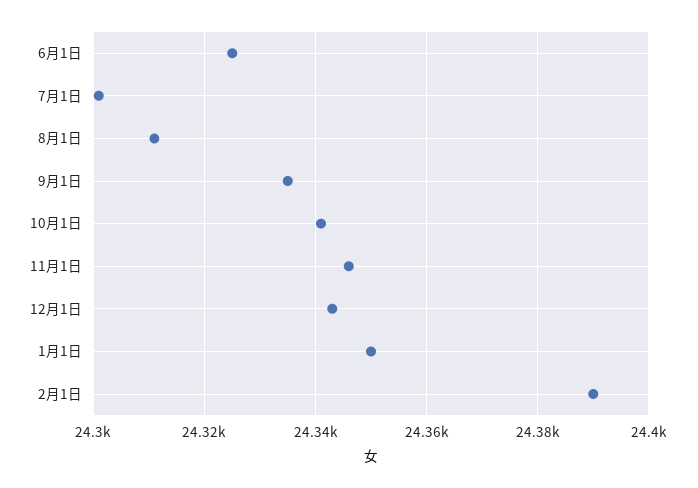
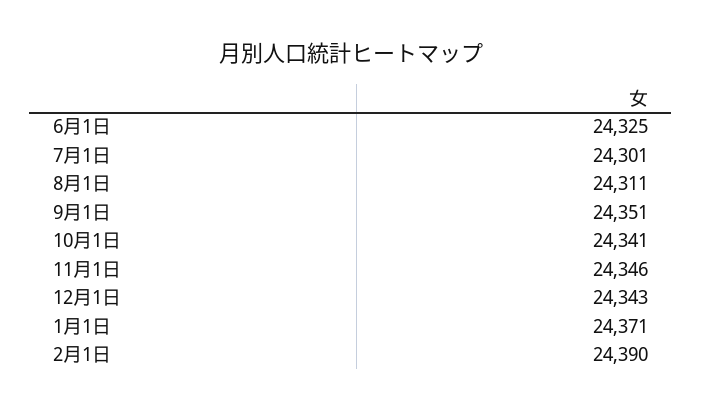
9月1日: 24335 -> 24351
1月1日: 24350 -> 24371

